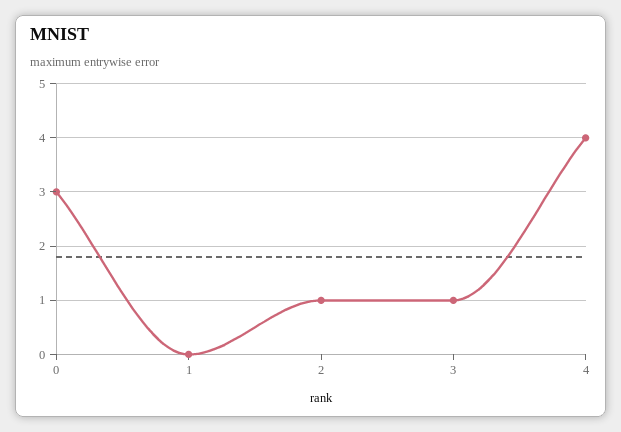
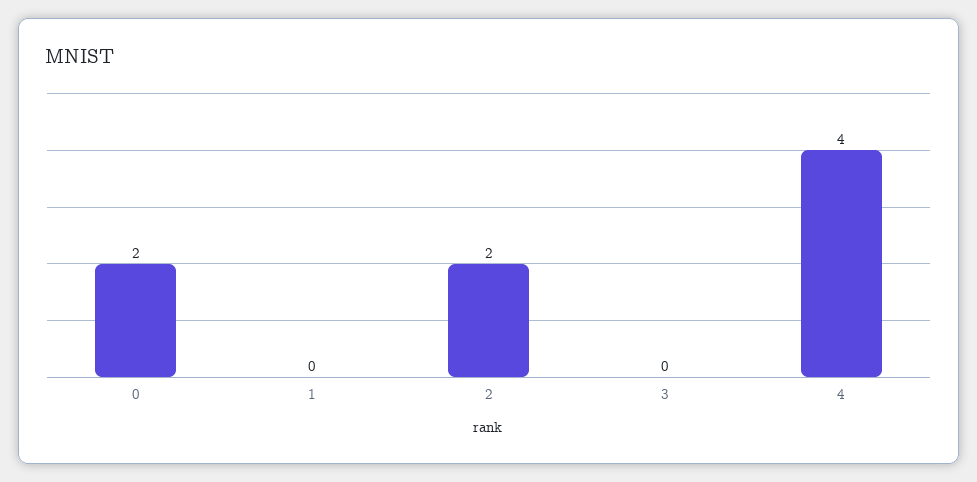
0: 3 -> 2
2: 1 -> 2
3: 1 -> 0

